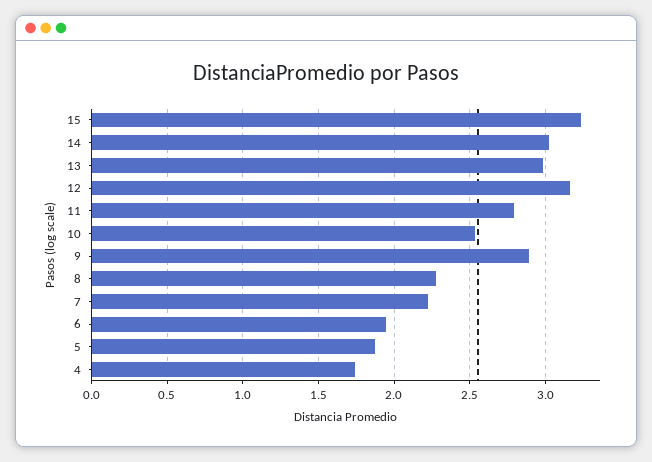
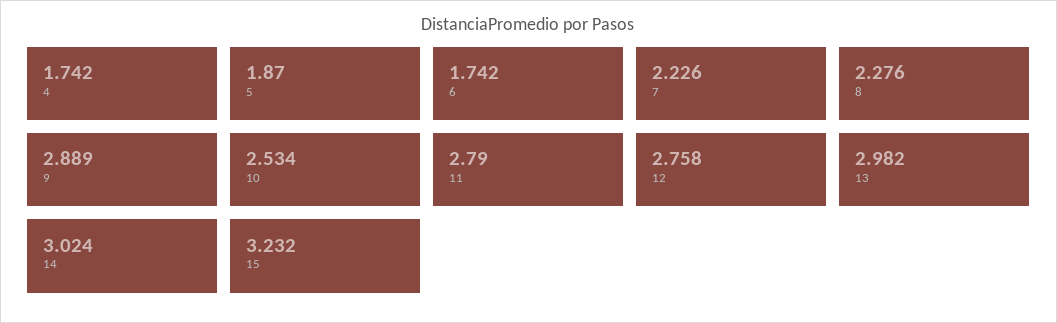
12: 3.15 -> 2.758
6: 1.95 -> 1.742

